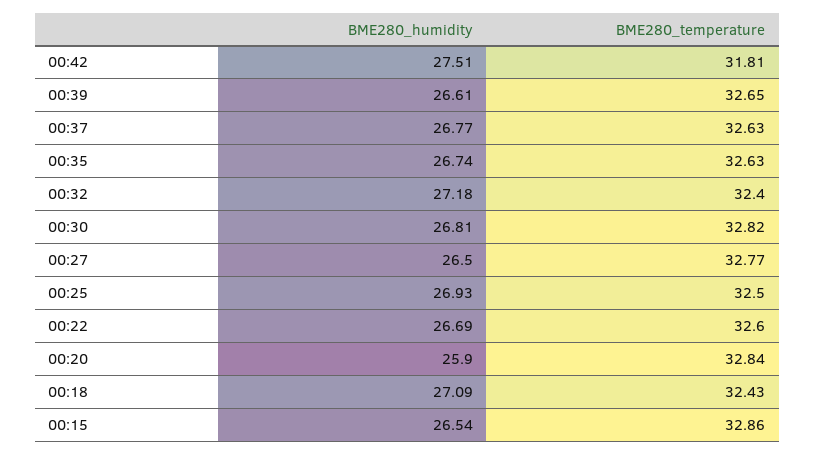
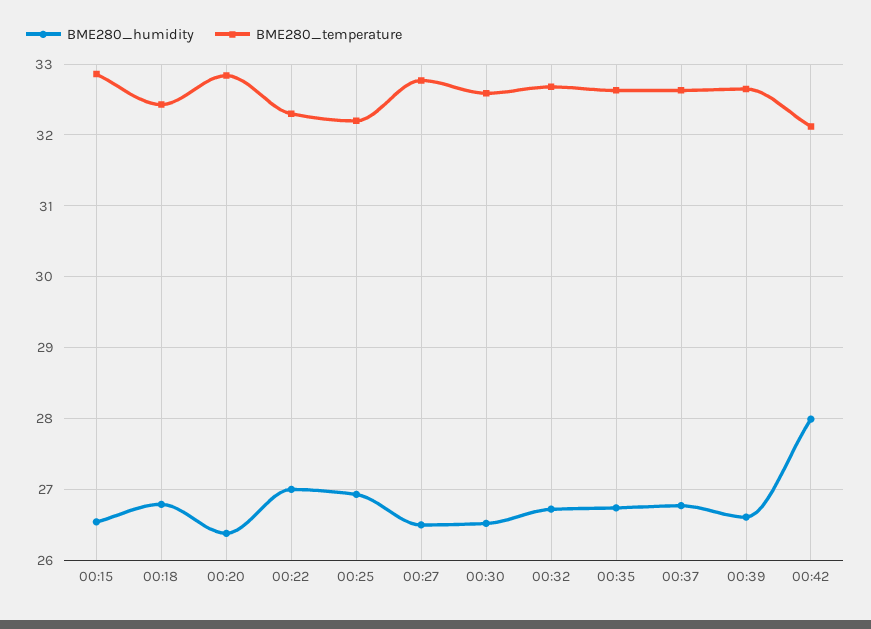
BME280_humidity, 00:42: 27.51 -> 28
BME280_temperature, 00:42: 31.81 -> 32.1
BME280_humidity, 00:32: 27.18 -> 26.7
BME280_temperature, 00:32: 32.4 -> 32.7
BME280_humidity, 00:30: 26.81 -> 26.5
BME280_temperature, 00:30: 32.82 -> 32.6
BME280_temperature, 00:25: 32.5 -> 32.2
BME280_humidity, 00:22: 26.69 -> 27
BME280_temperature, 00:22: 32.6 -> 32.3
BME280_humidity, 00:20: 25.9 -> 26.4
BME280_humidity, 00:18: 27.09 -> 26.8

